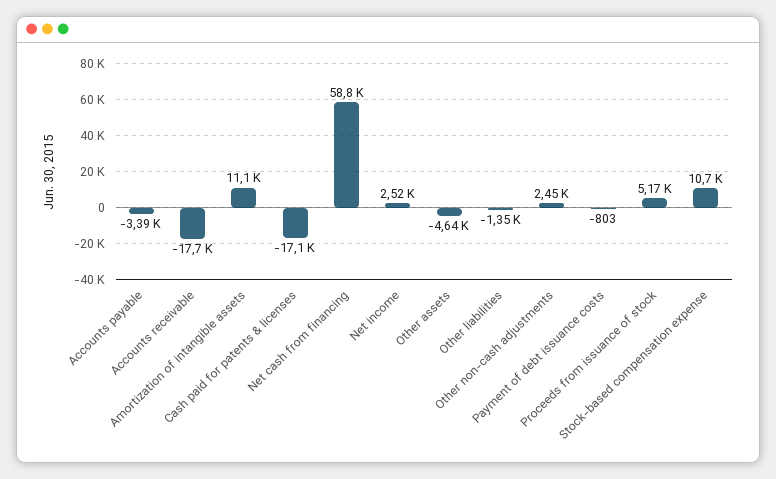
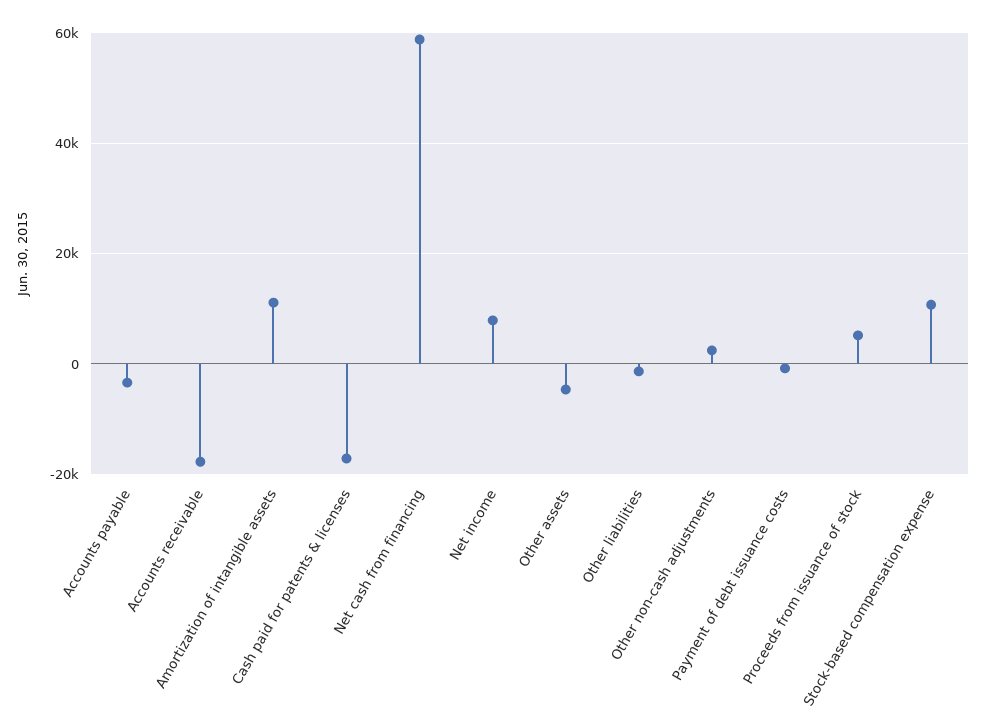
Net income: 2520 -> 8000

